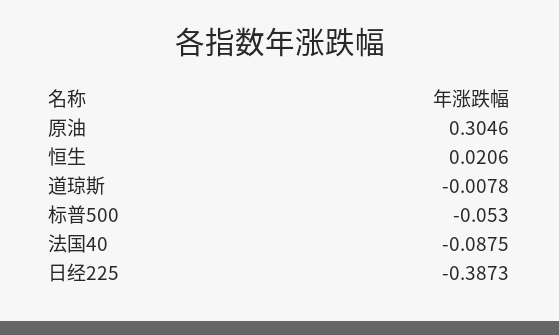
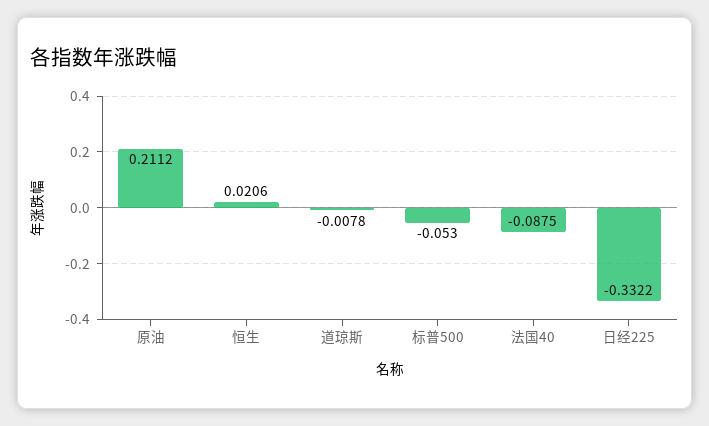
原油: 0.3046 -> 0.2112
日经225: -0.3873 -> -0.3322

